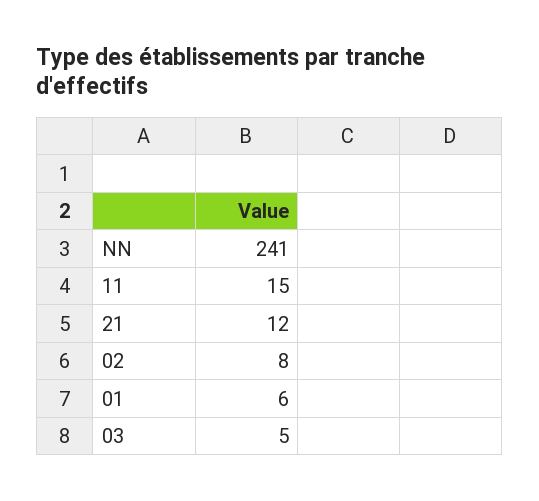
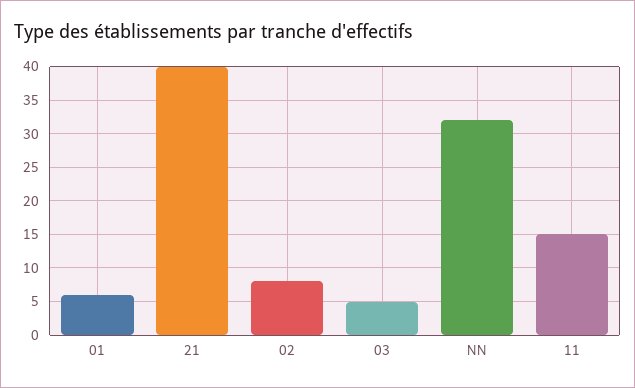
NN: 241 -> 32
21: 12 -> 40

